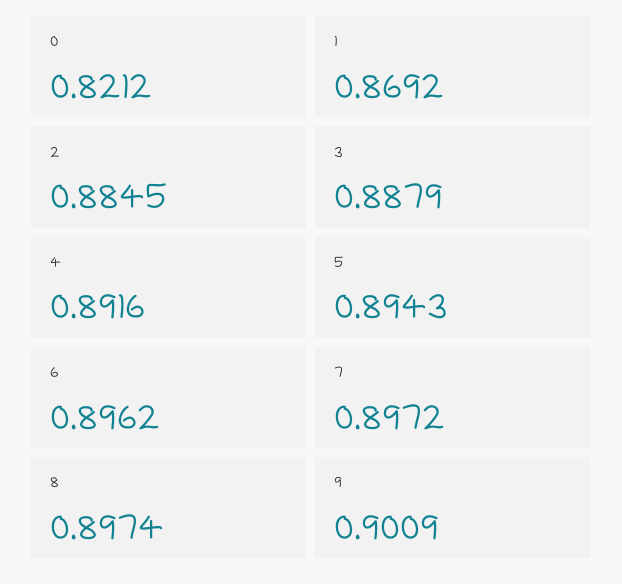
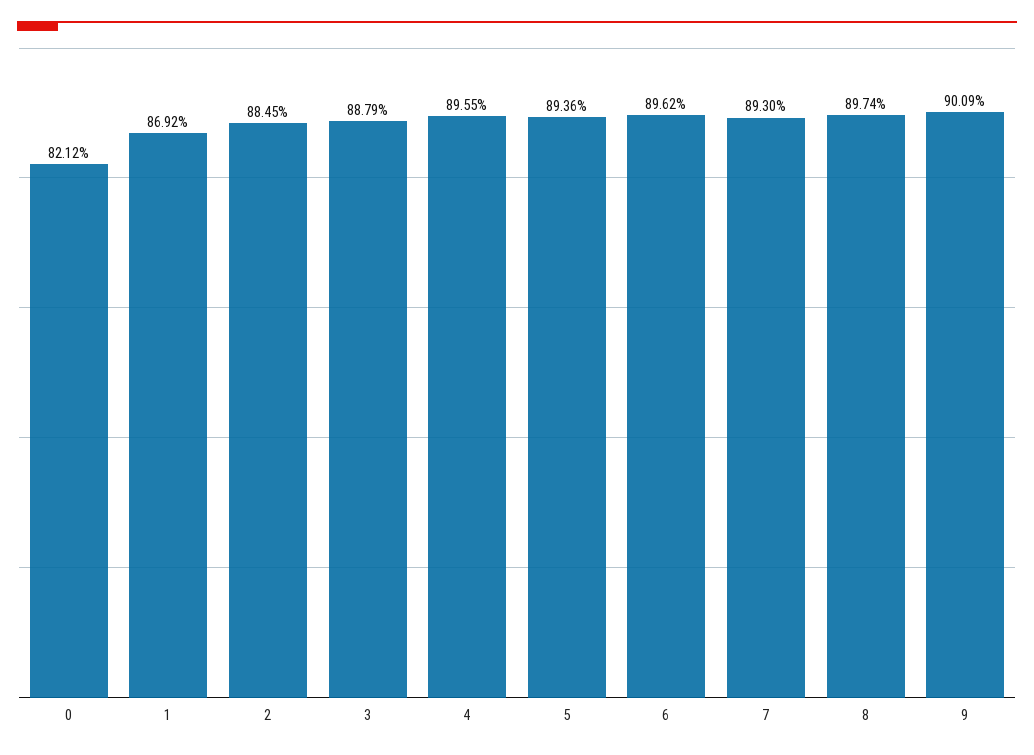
4: 0.8916 -> 0.8955
5: 0.8943 -> 0.8936
7: 0.8972 -> 0.893

